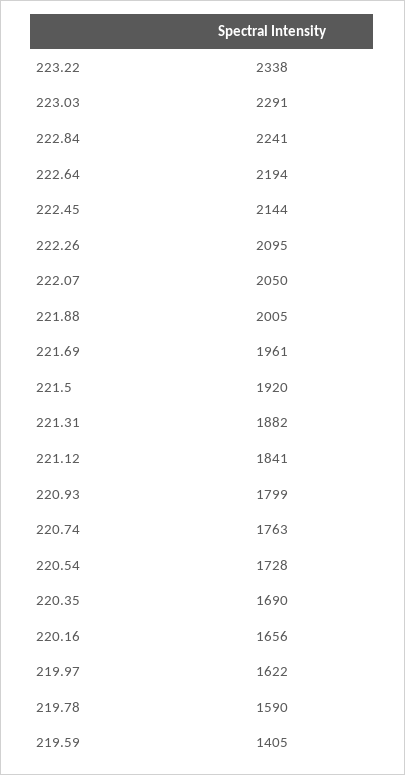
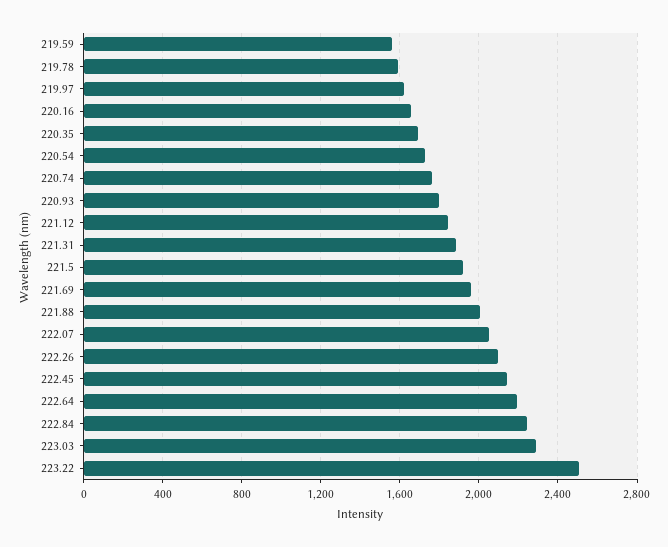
223.22: 2338 -> 2500
219.59: 1405 -> 1550

